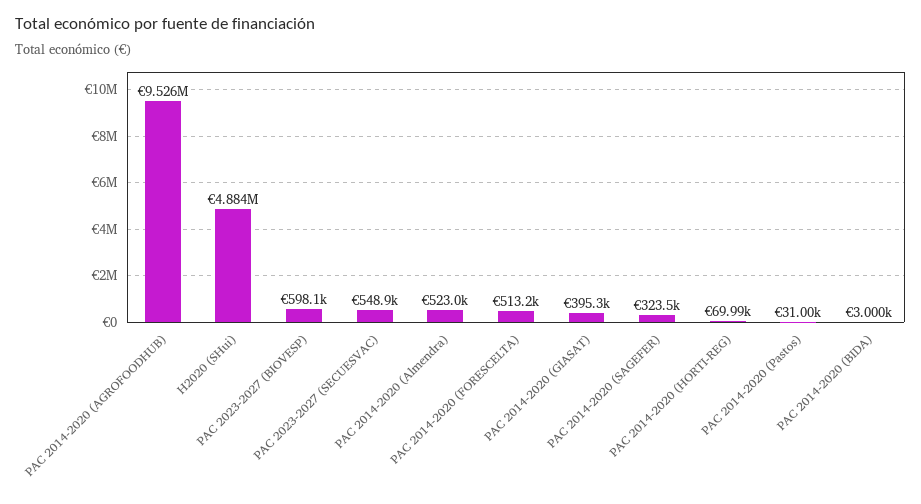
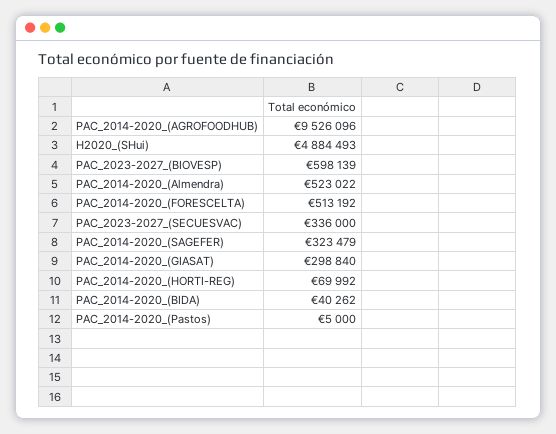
PAC 2023-2027 (SECUESVAC): 548900 -> 336000
PAC 2014-2020 (GIASAT): 395300 -> 298840
PAC 2014-2020 (Pastos): 31000 -> 5000
PAC 2014-2020 (BIDA): 3000 -> 40262

